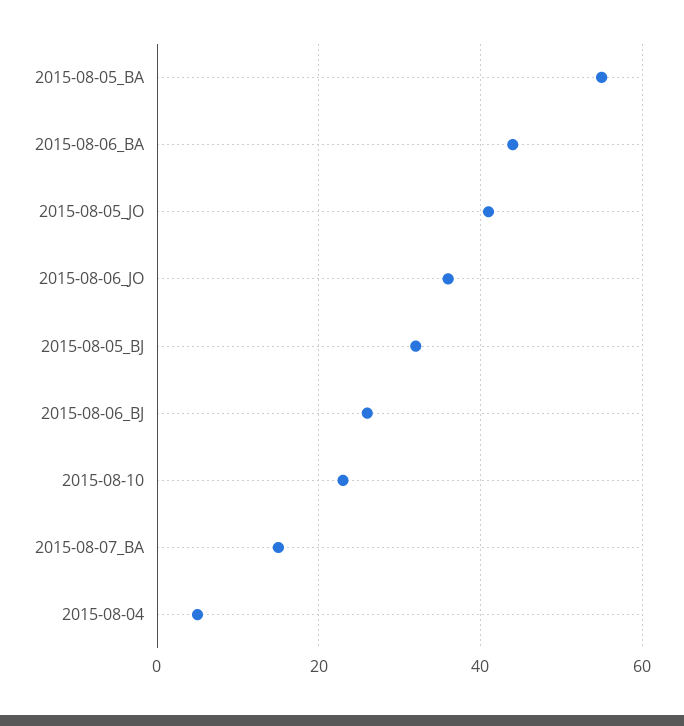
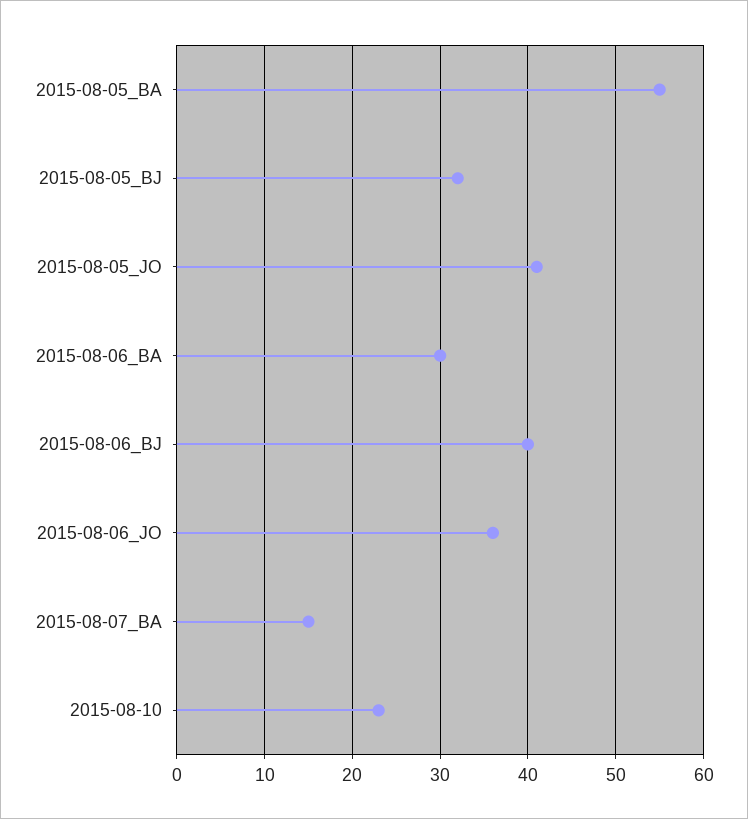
2015-08-06_BA: 45 -> 30
2015-08-06_BJ: 25 -> 40
2015-08-04: 5 -> none

